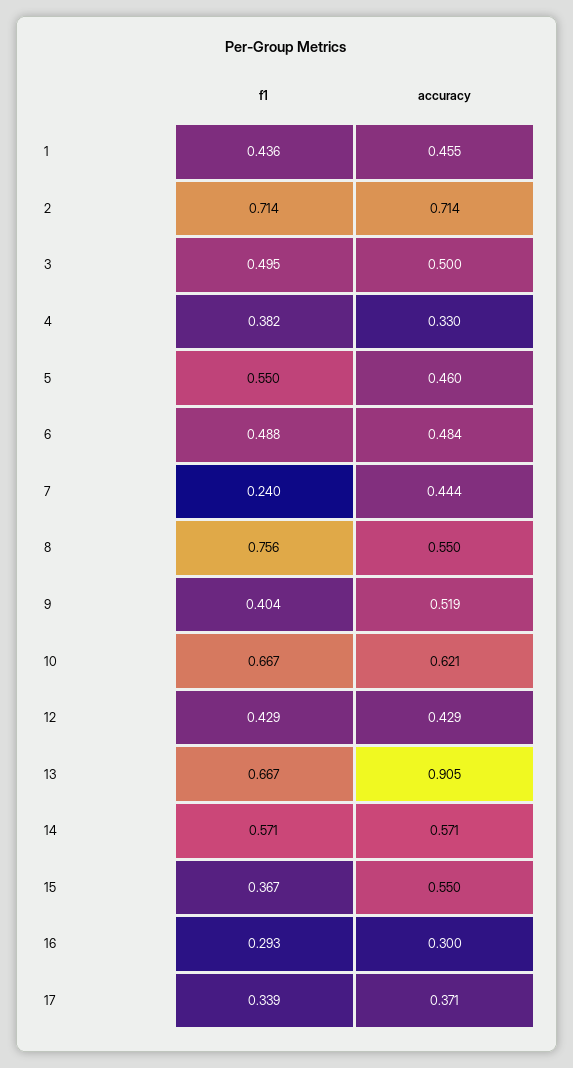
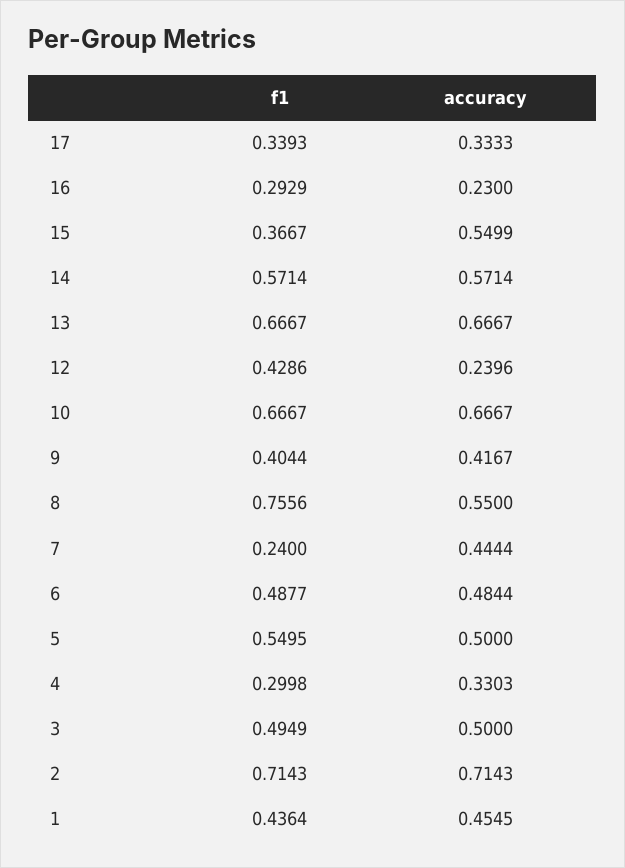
f1, 4: 0.382 -> 0.2998
accuracy, 5: 0.46 -> 0.5
accuracy, 9: 0.519 -> 0.4167
accuracy, 10: 0.621 -> 0.6667
accuracy, 12: 0.429 -> 0.2396
accuracy, 13: 0.905 -> 0.6667
accuracy, 16: 0.3 -> 0.23
accuracy, 17: 0.371 -> 0.3333

